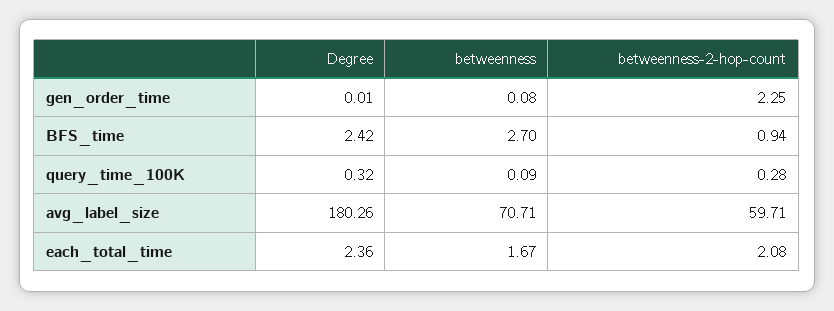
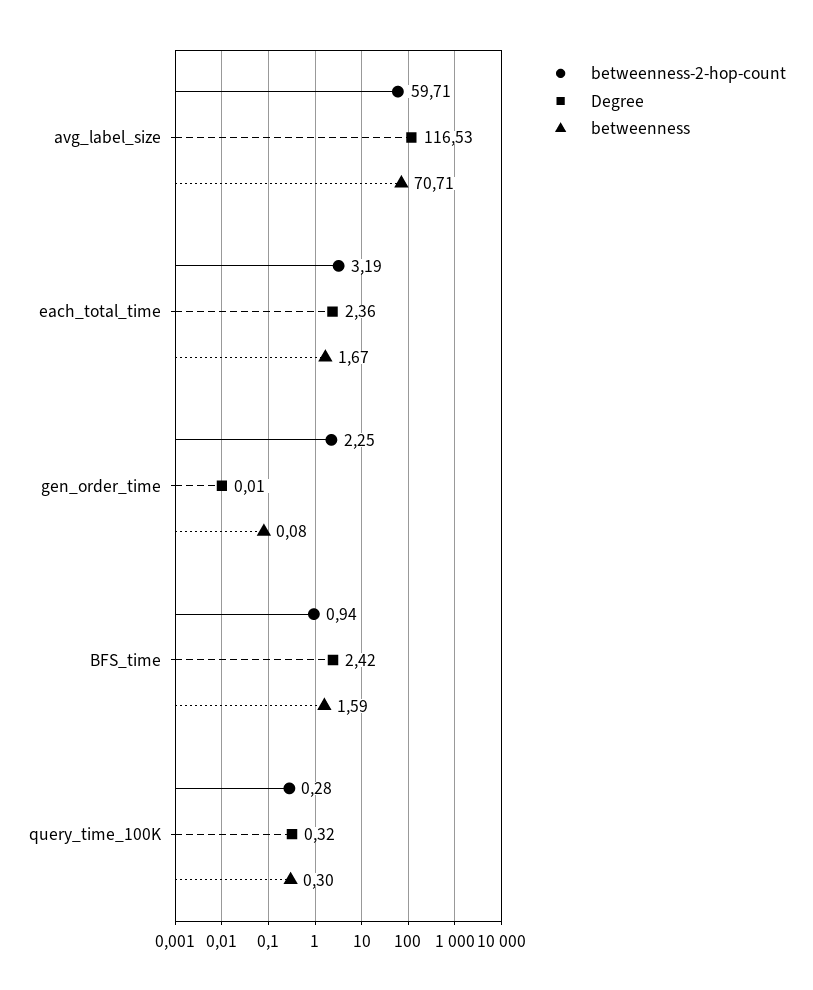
betweenness, BFS_time: 2.7 -> 1.59
betweenness, query_time_100K: 0.09 -> 0.3
Degree, avg_label_size: 180.26 -> 116.53
betweenness-2-hop-count, each_total_time: 2.08 -> 3.19

